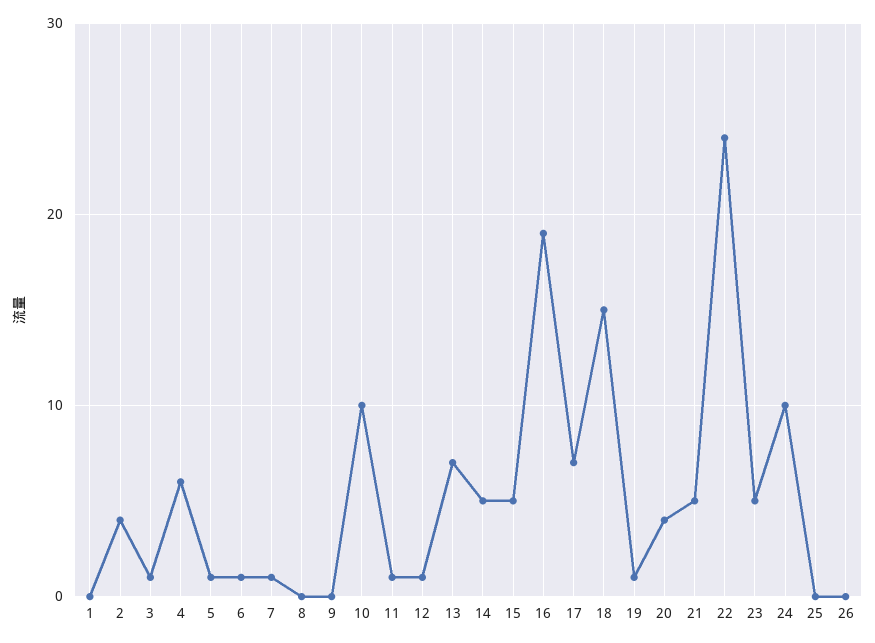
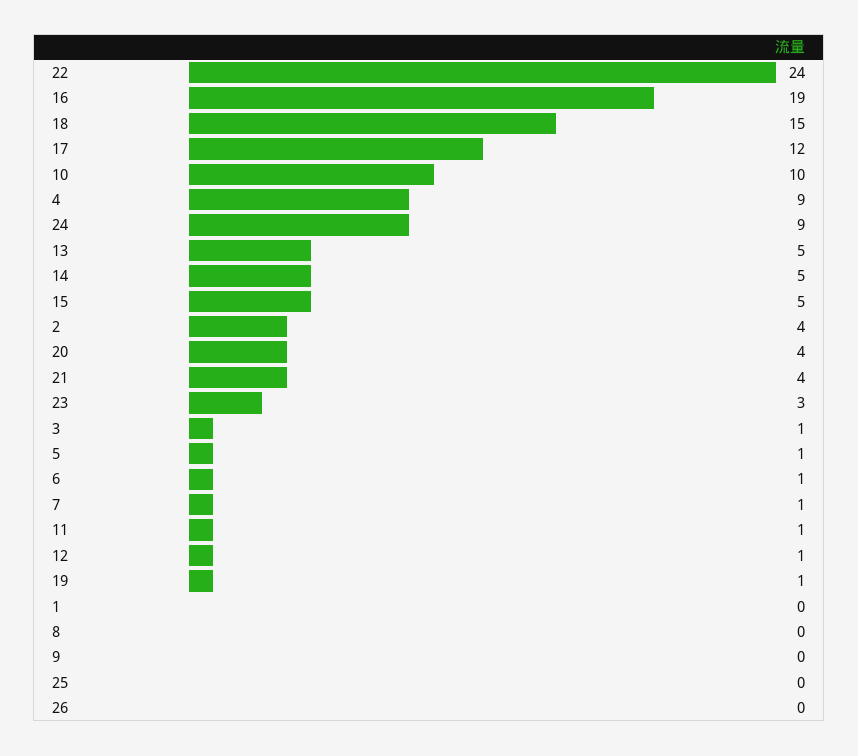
4: 6 -> 9
13: 7 -> 5
17: 7 -> 12
21: 5 -> 4
23: 5 -> 3
24: 10 -> 9

